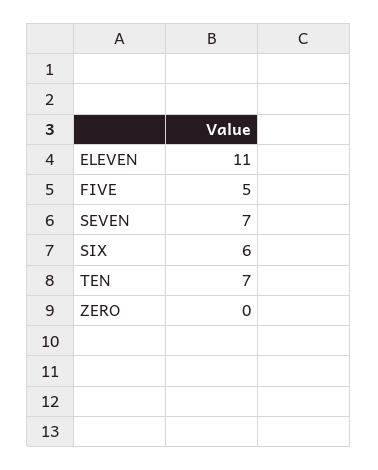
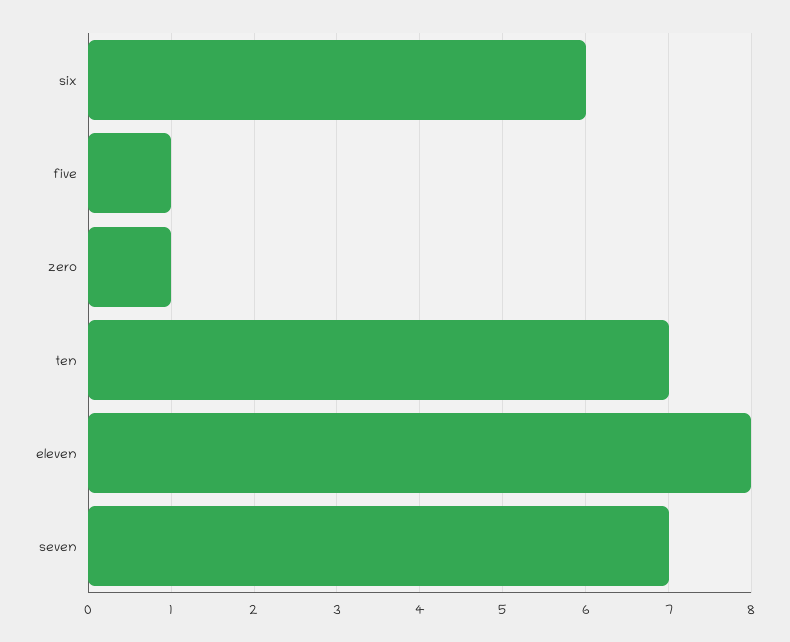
ELEVEN: 11 -> 8
FIVE: 5 -> 1
ZERO: 0 -> 1

